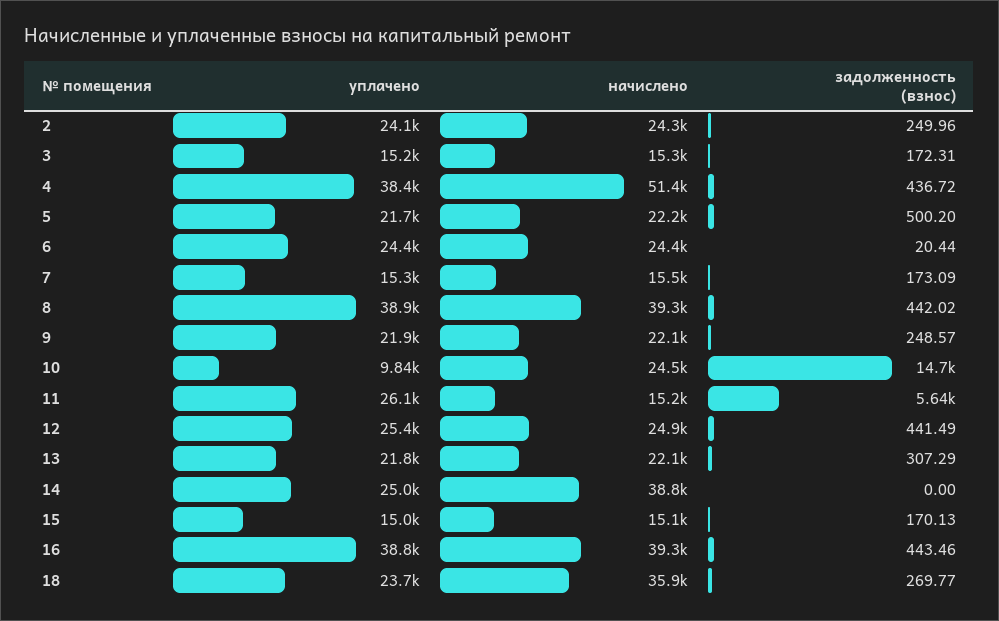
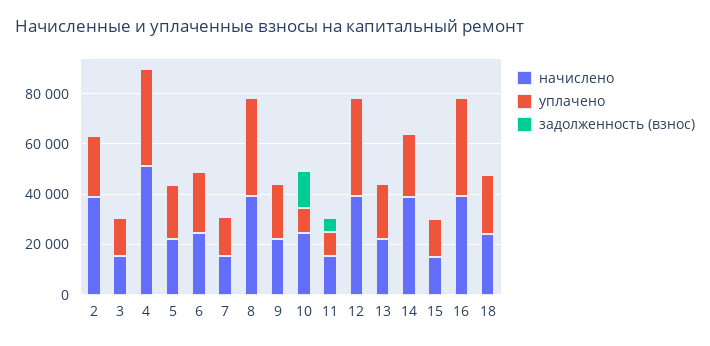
начислено, 2: 24300 -> 40000
уплачено, 11: 26100 -> 10000
уплачено, 12: 25400 -> 40000
начислено, 12: 24900 -> 40000
начислено, 18: 35900 -> 25000

